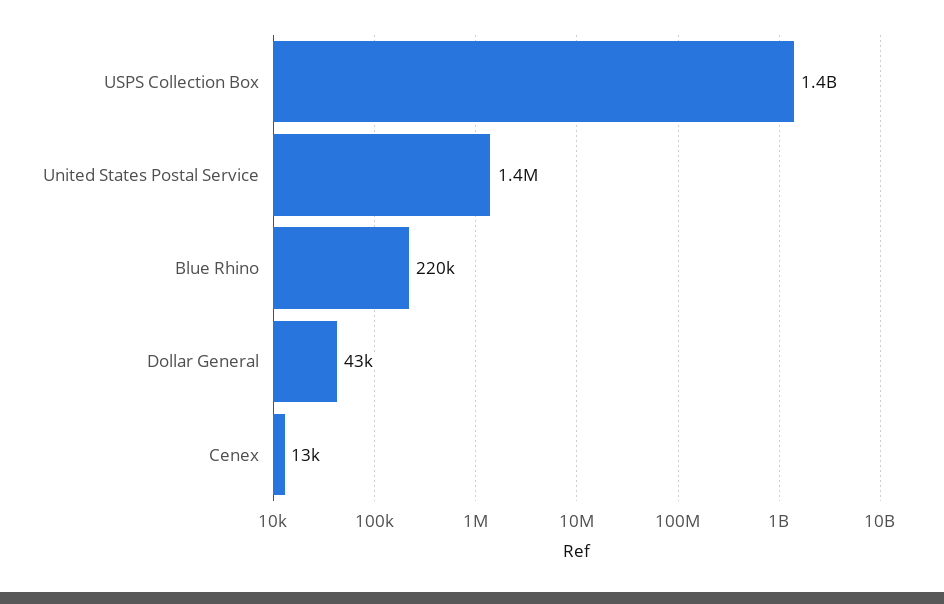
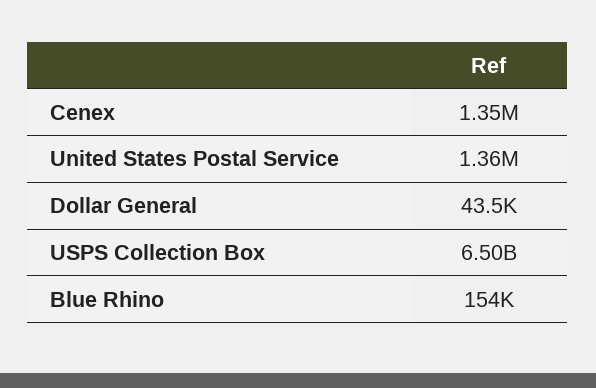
USPS Collection Box: 1400000000 -> 6500000000
Blue Rhino: 220000 -> 154000
Cenex: 13000 -> 1350000

